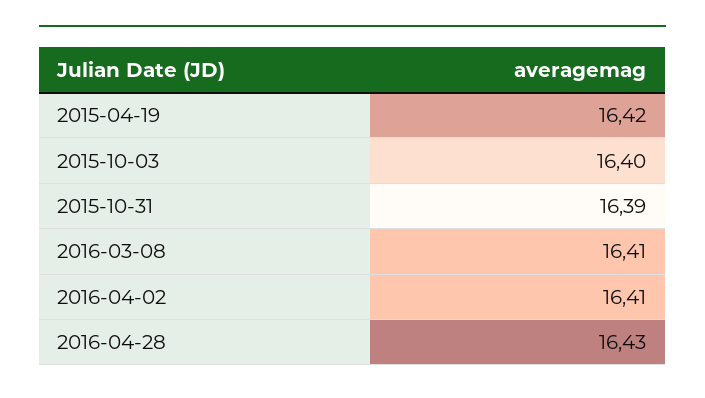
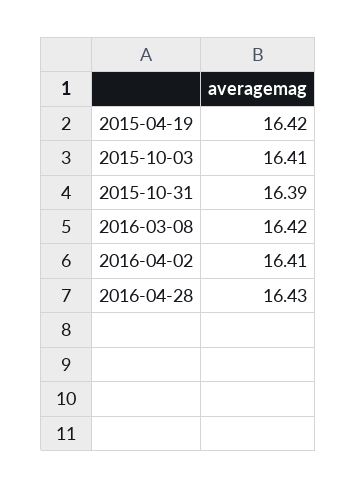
2015-10-03: 16.4 -> 16.41
2016-03-08: 16.41 -> 16.42

